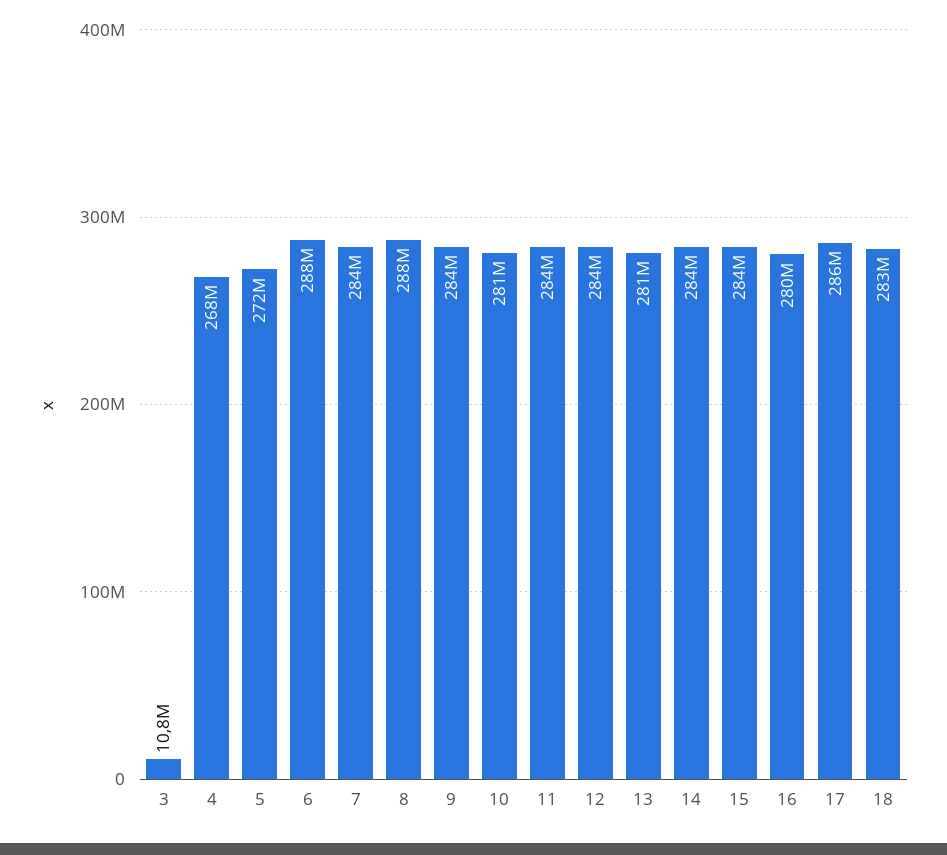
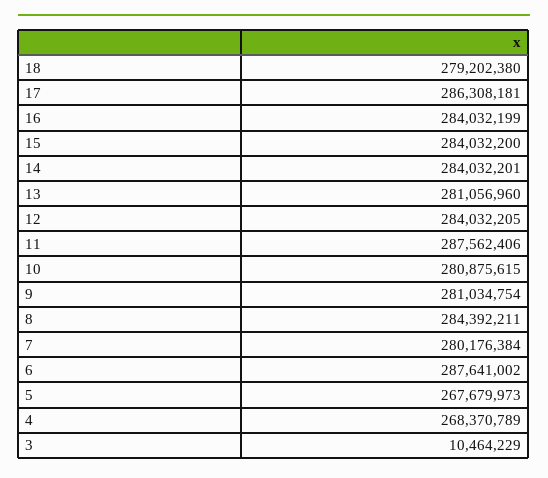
3: 10800000 -> 10464229
5: 272000000 -> 267679973
7: 284000000 -> 280176384
8: 288000000 -> 284392211
9: 284000000 -> 281034754
11: 284000000 -> 287562406
16: 280000000 -> 284032199
18: 283000000 -> 279202380

